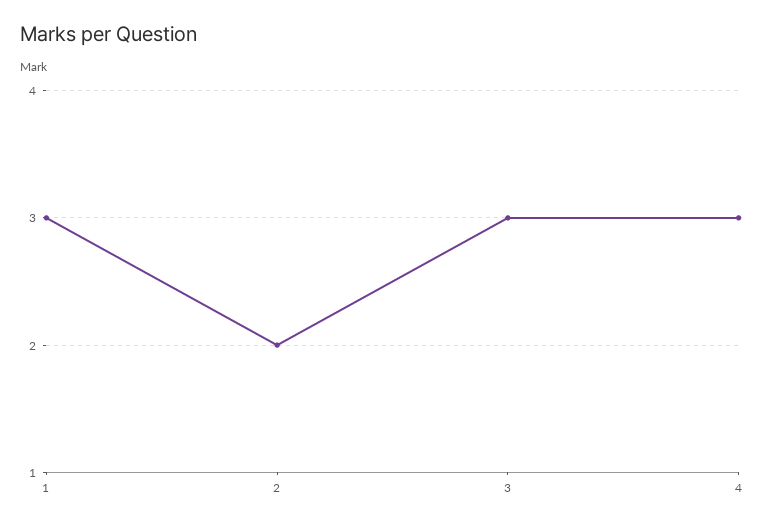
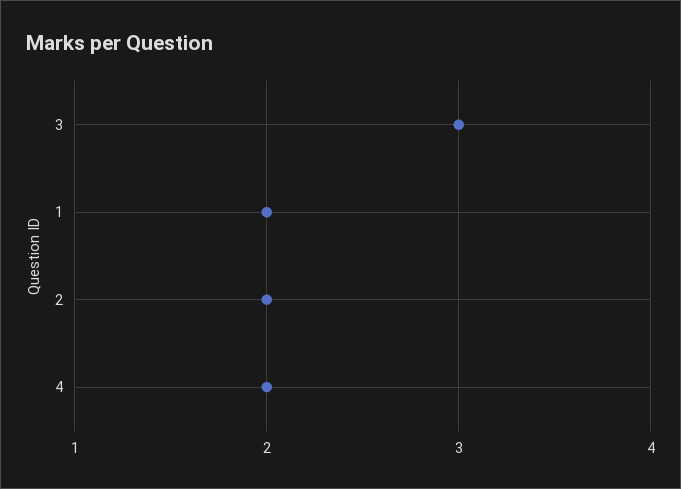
1: 3 -> 2
4: 3 -> 2

